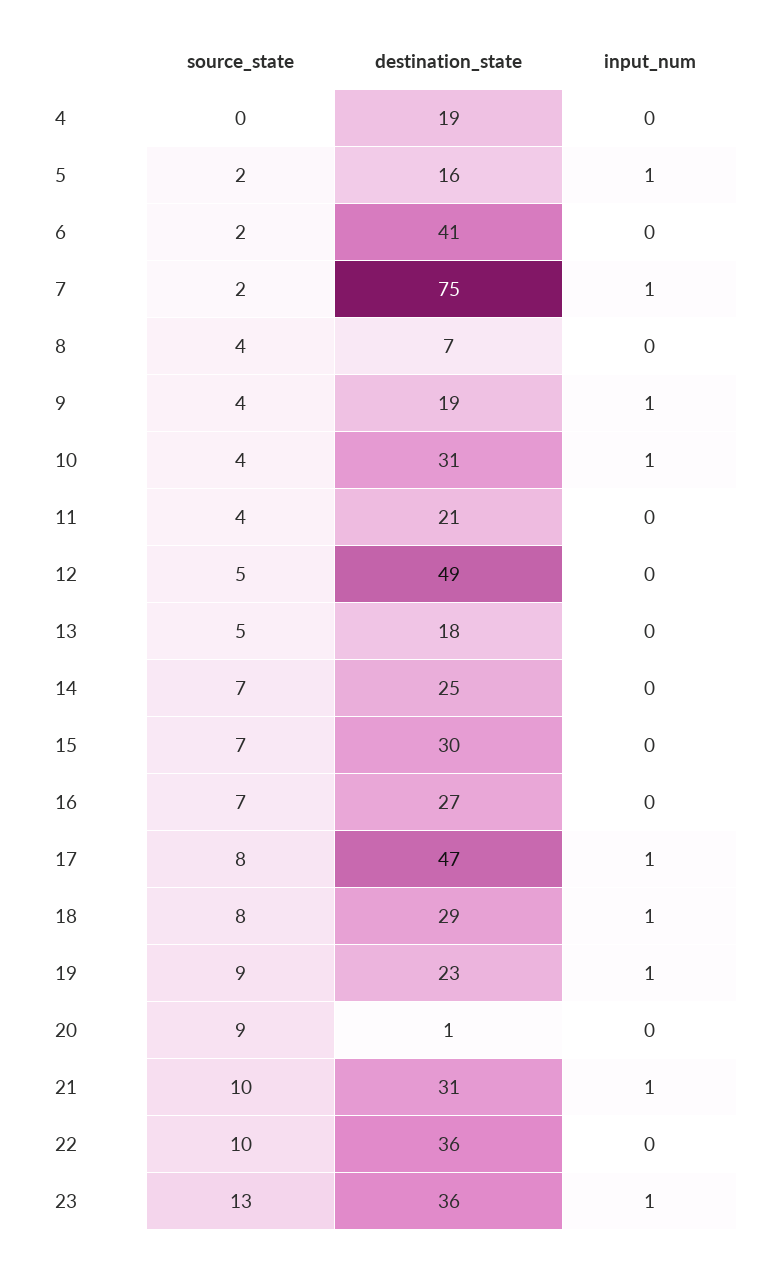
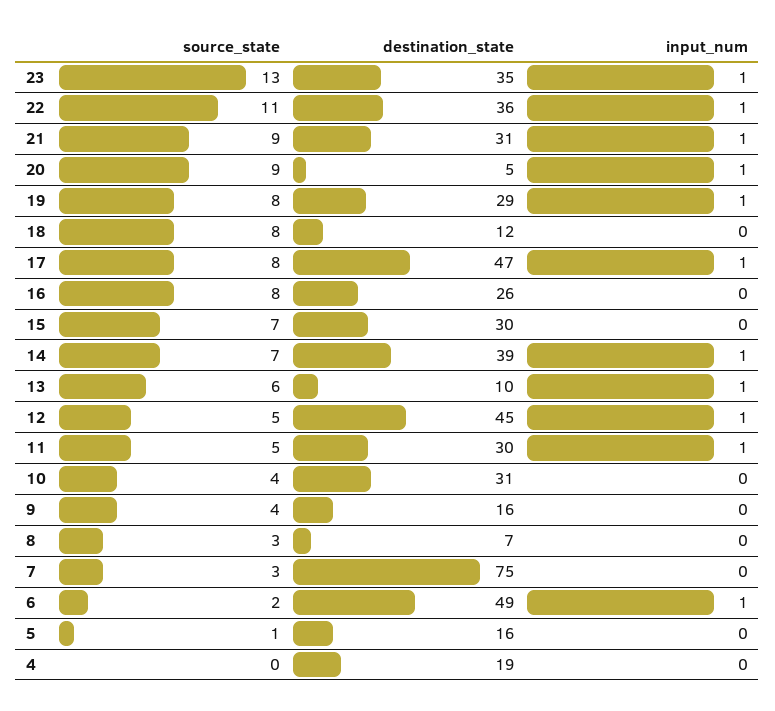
source_state, 5: 2 -> 1
input_num, 5: 1 -> 0
destination_state, 6: 41 -> 49
input_num, 6: 0 -> 1
source_state, 7: 2 -> 3
input_num, 7: 1 -> 0
source_state, 8: 4 -> 3
destination_state, 9: 19 -> 16
input_num, 9: 1 -> 0
input_num, 10: 1 -> 0
source_state, 11: 4 -> 5
destination_state, 11: 21 -> 30
input_num, 11: 0 -> 1
destination_state, 12: 49 -> 45
input_num, 12: 0 -> 1
source_state, 13: 5 -> 6
destination_state, 13: 18 -> 10
input_num, 13: 0 -> 1
destination_state, 14: 25 -> 39
input_num, 14: 0 -> 1
source_state, 16: 7 -> 8
destination_state, 16: 27 -> 26
destination_state, 18: 29 -> 12
input_num, 18: 1 -> 0
source_state, 19: 9 -> 8
destination_state, 19: 23 -> 29
destination_state, 20: 1 -> 5
input_num, 20: 0 -> 1
source_state, 21: 10 -> 9
source_state, 22: 10 -> 11
input_num, 22: 0 -> 1
destination_state, 23: 36 -> 35

